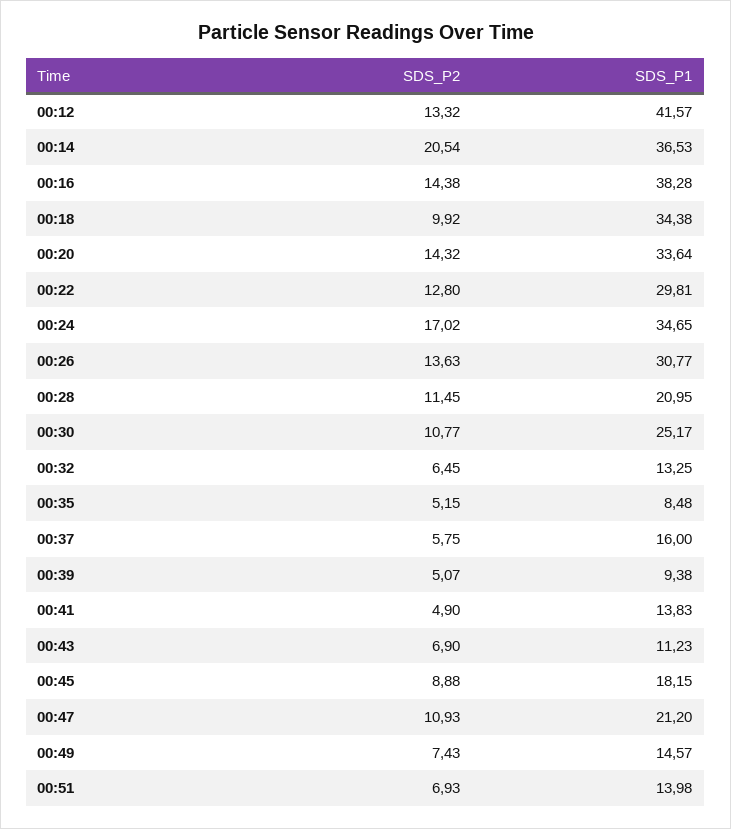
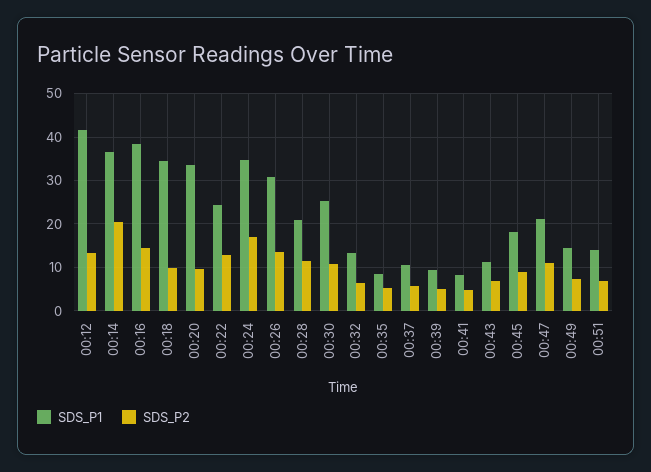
SDS_P2, 00:20: 14.32 -> 10
SDS_P1, 00:22: 29.81 -> 24
SDS_P1, 00:37: 16 -> 10
SDS_P1, 00:41: 13.83 -> 8

